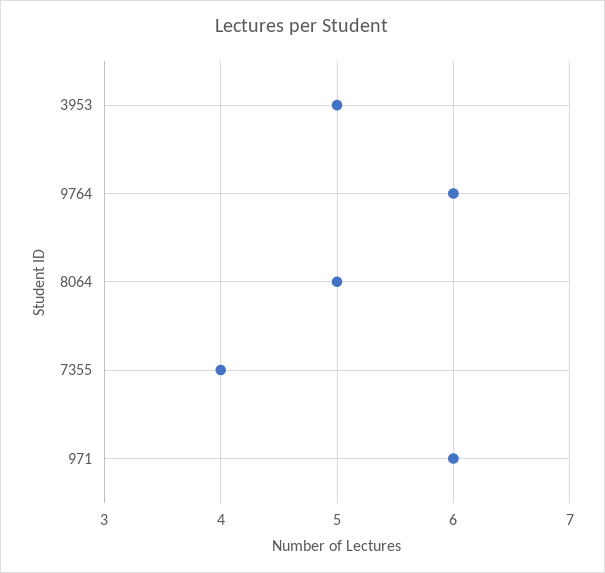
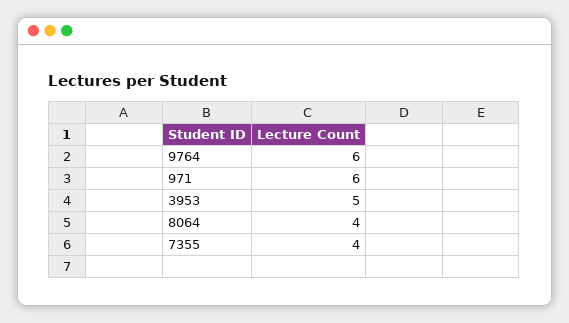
8064: 5 -> 4

